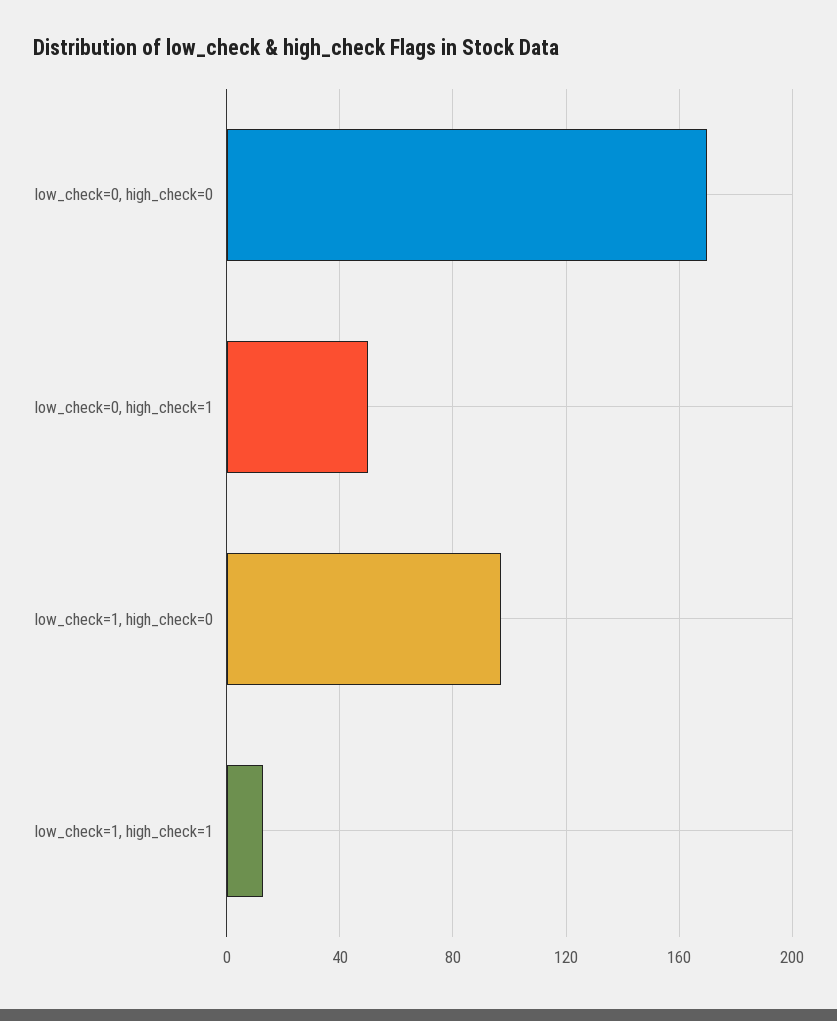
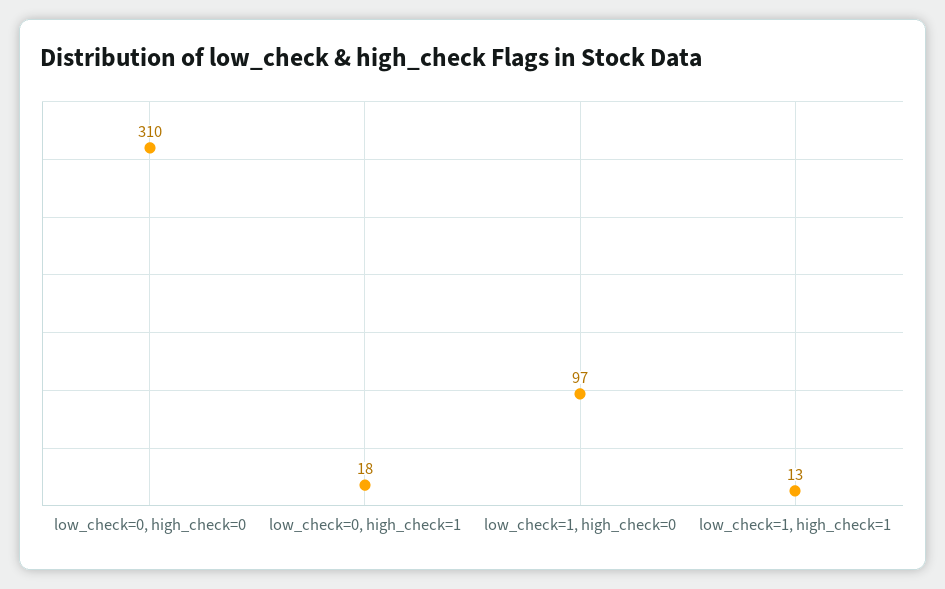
low_check=0, high_check=0: 170 -> 310
low_check=0, high_check=1: 50 -> 18

